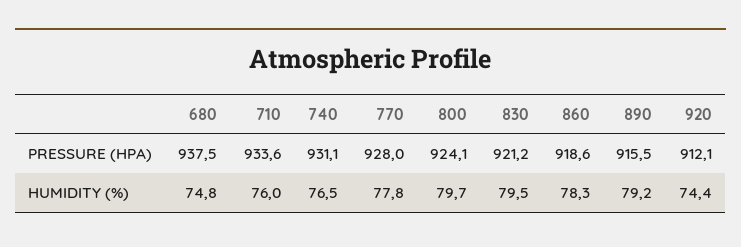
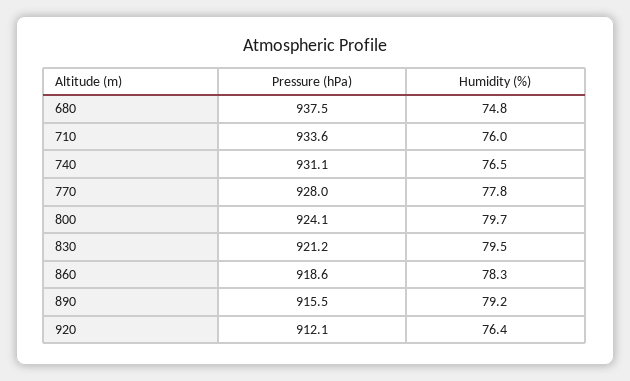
920, HUMIDITY (%): 74.4 -> 76.4

